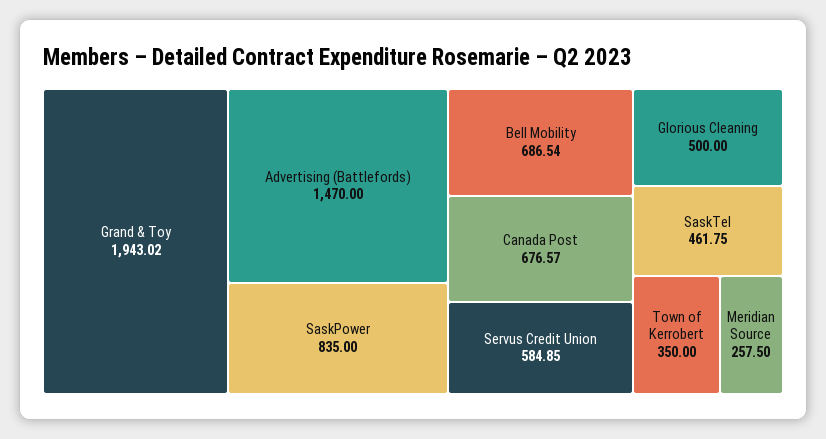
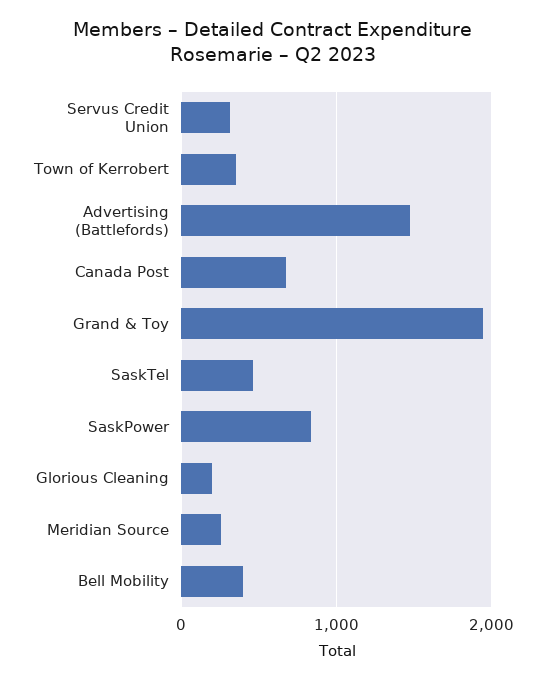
Bell Mobility: 686.54 -> 400
Servus Credit Union: 584.85 -> 300
Glorious Cleaning: 500 -> 200

